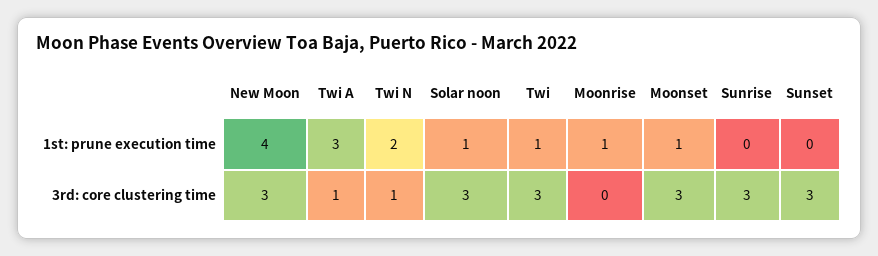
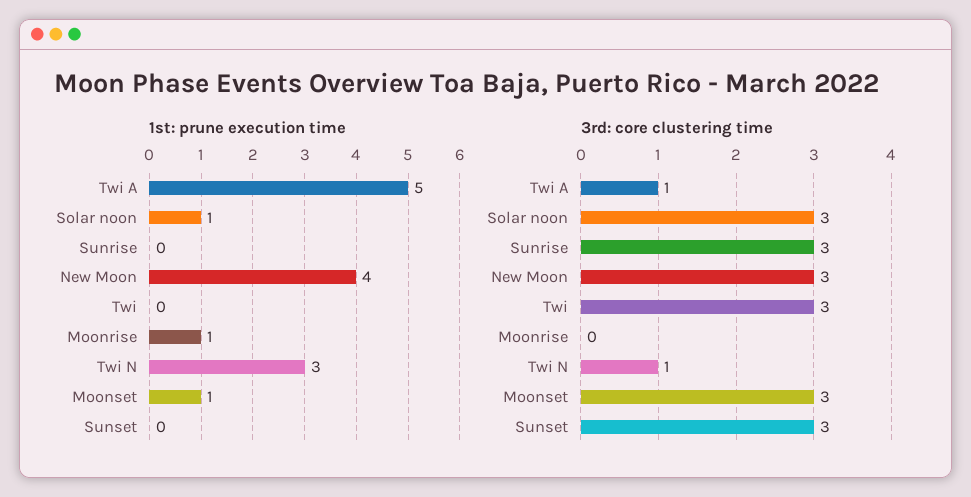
1st: prune execution time, Twi A: 3 -> 5
1st: prune execution time, Twi N: 2 -> 3
1st: prune execution time, Twi: 1 -> 0

